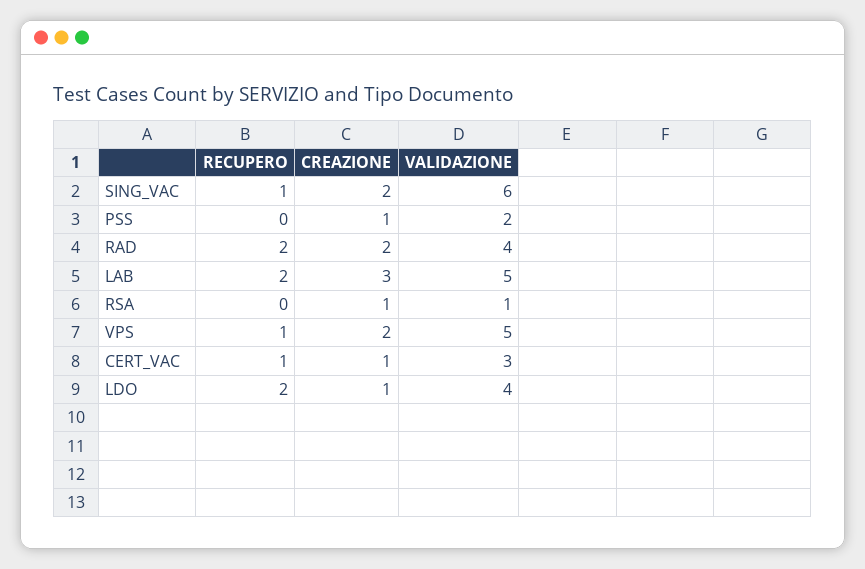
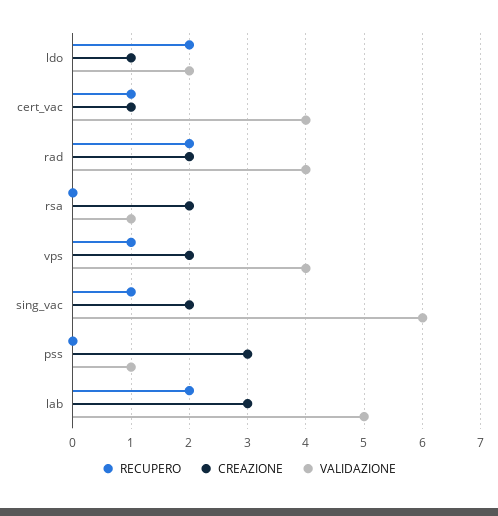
CREAZIONE, PSS: 1 -> 3
VALIDAZIONE, PSS: 2 -> 1
CREAZIONE, RSA: 1 -> 2
VALIDAZIONE, VPS: 5 -> 4
VALIDAZIONE, CERT_VAC: 3 -> 4
VALIDAZIONE, LDO: 4 -> 2

